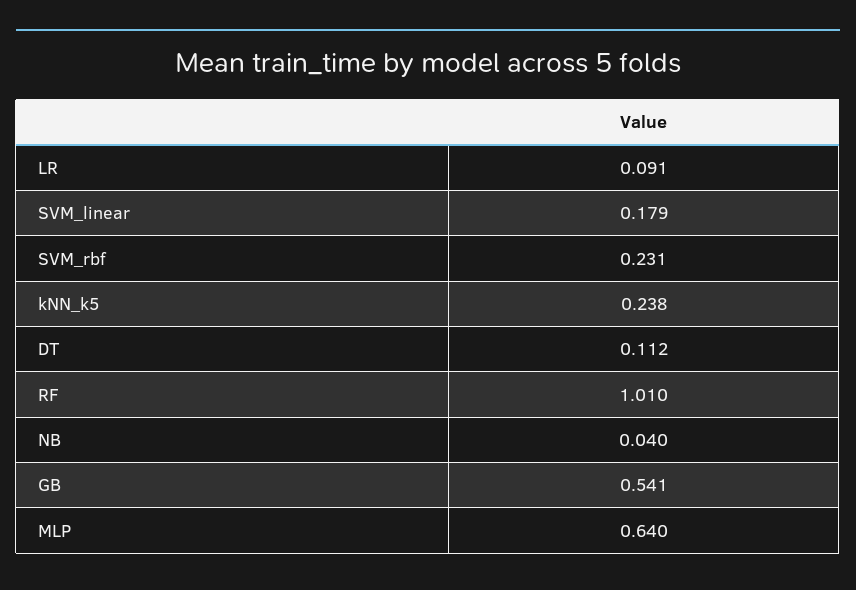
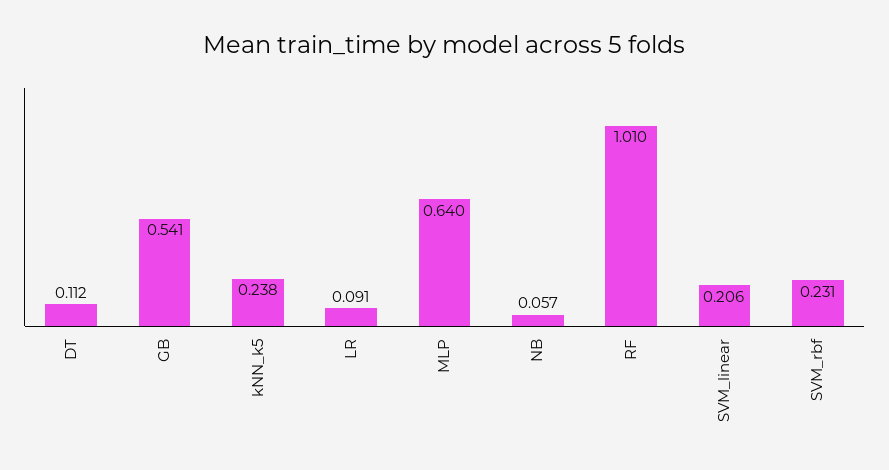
SVM_linear: 0.179 -> 0.206
NB: 0.04 -> 0.057

